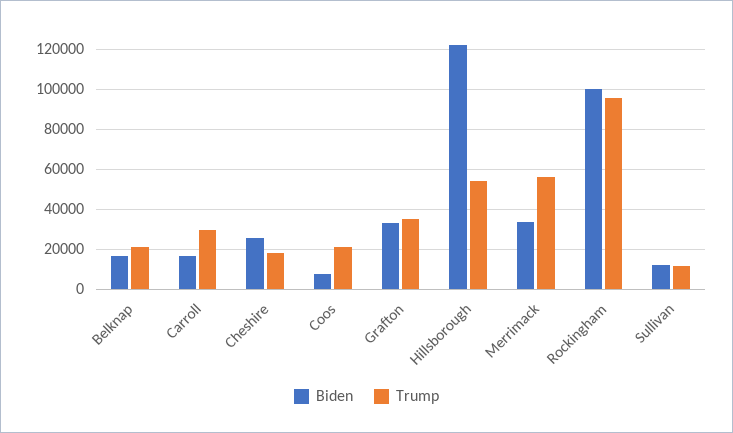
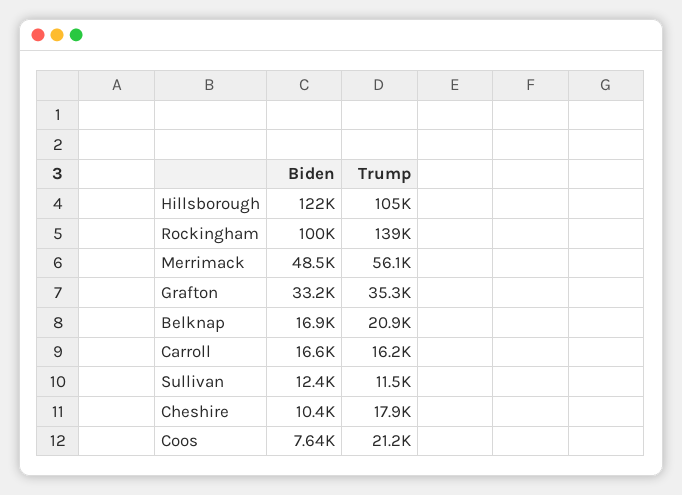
Trump, Carroll: 30000 -> 16200
Biden, Cheshire: 25000 -> 10400
Trump, Hillsborough: 55000 -> 105000
Biden, Merrimack: 35000 -> 48500
Trump, Rockingham: 95000 -> 139000

